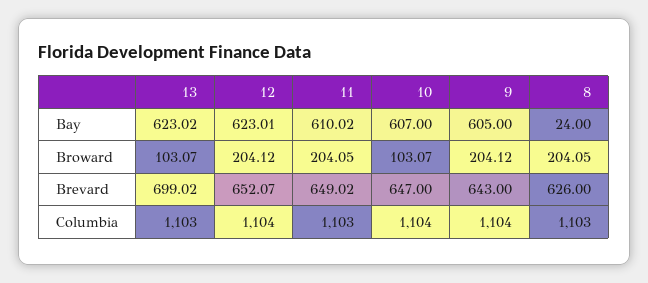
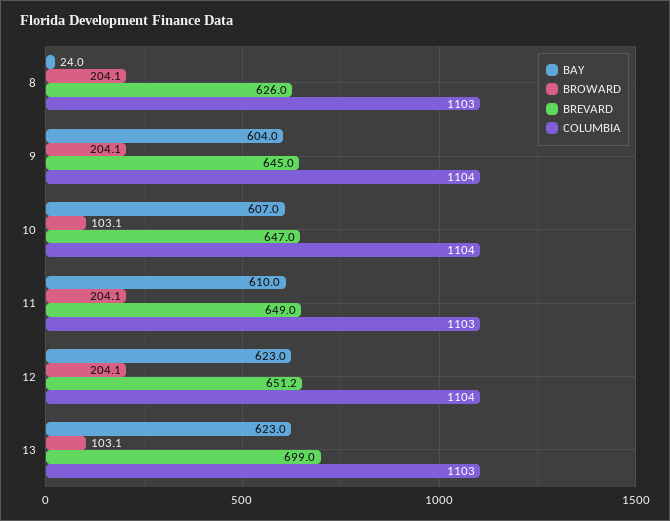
Bay, 9: 605 -> 604
Brevard, 12: 652.07 -> 651.2
Brevard, 9: 643 -> 645

